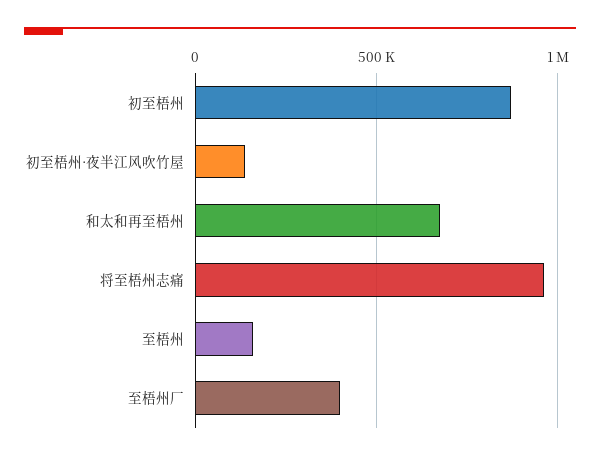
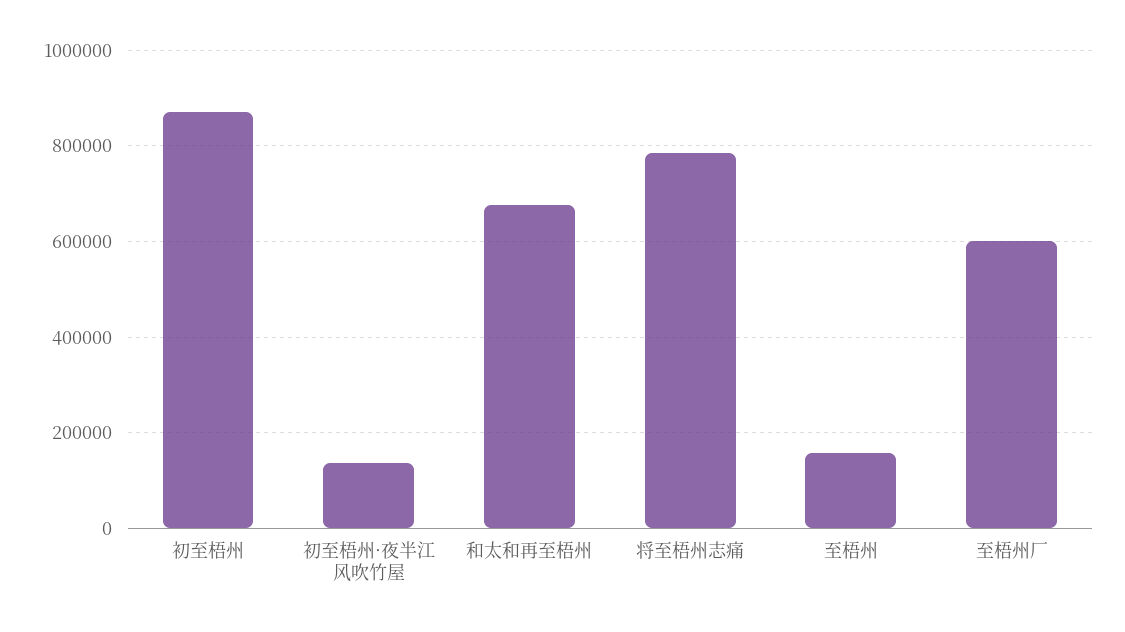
将至梧州志痛: 950000 -> 780000
至梧州厂: 400000 -> 600000

